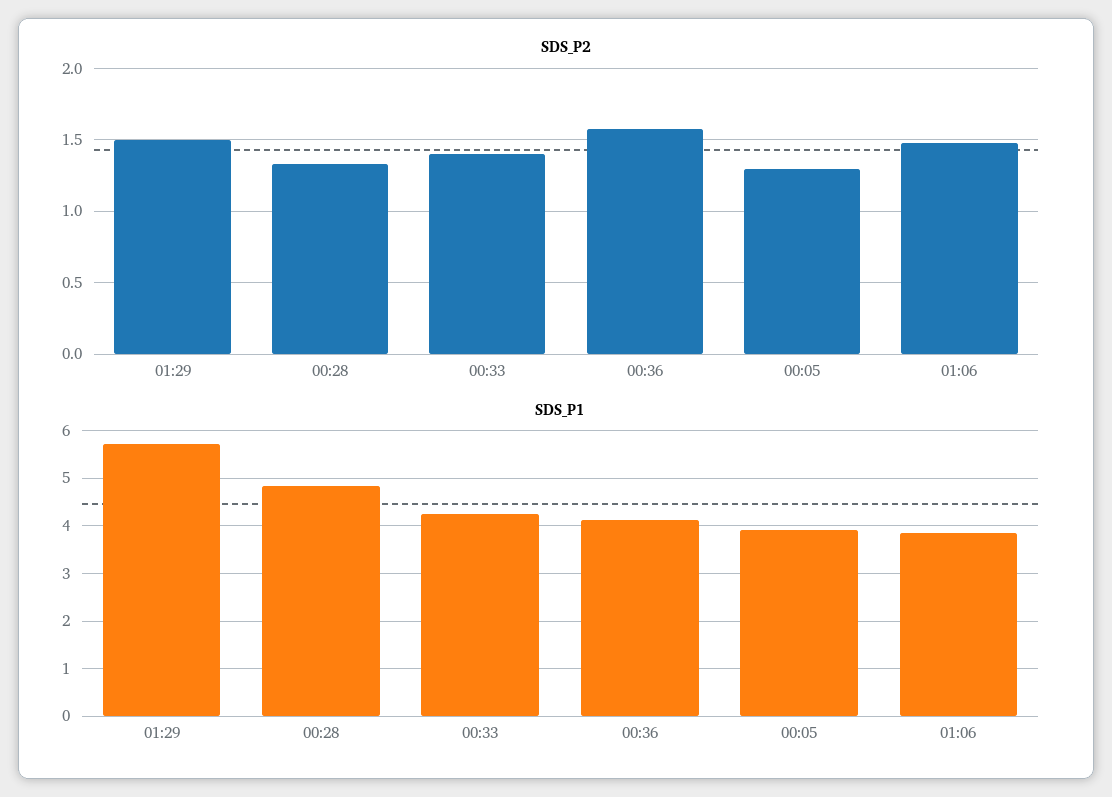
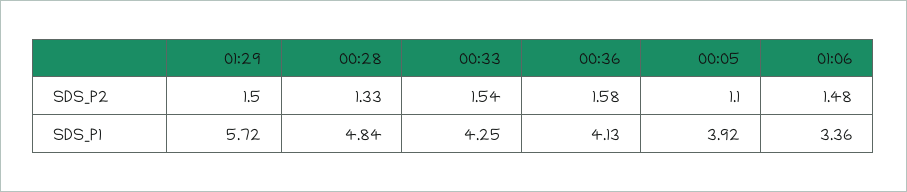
SDS_P2, 00:33: 1.4 -> 1.54
SDS_P2, 00:05: 1.3 -> 1.1
SDS_P1, 01:06: 3.8 -> 3.36

